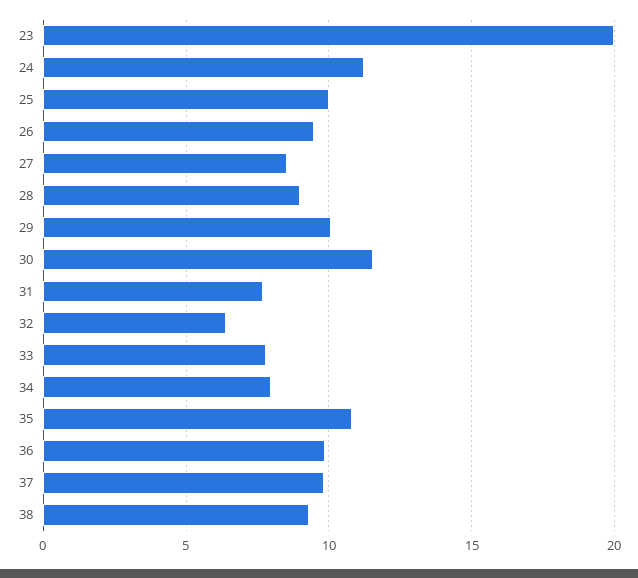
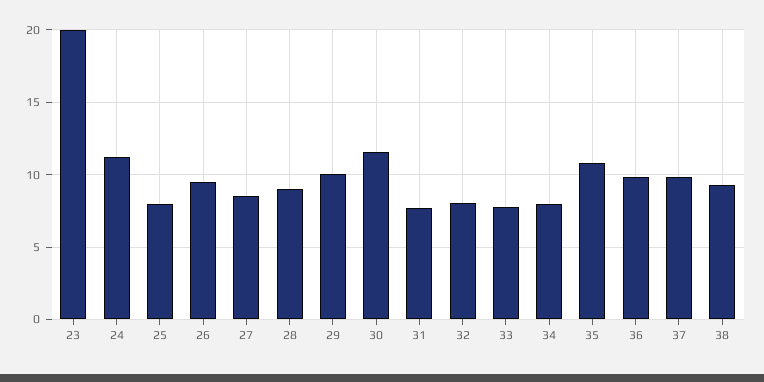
25: 10 -> 8
32: 6.5 -> 8

